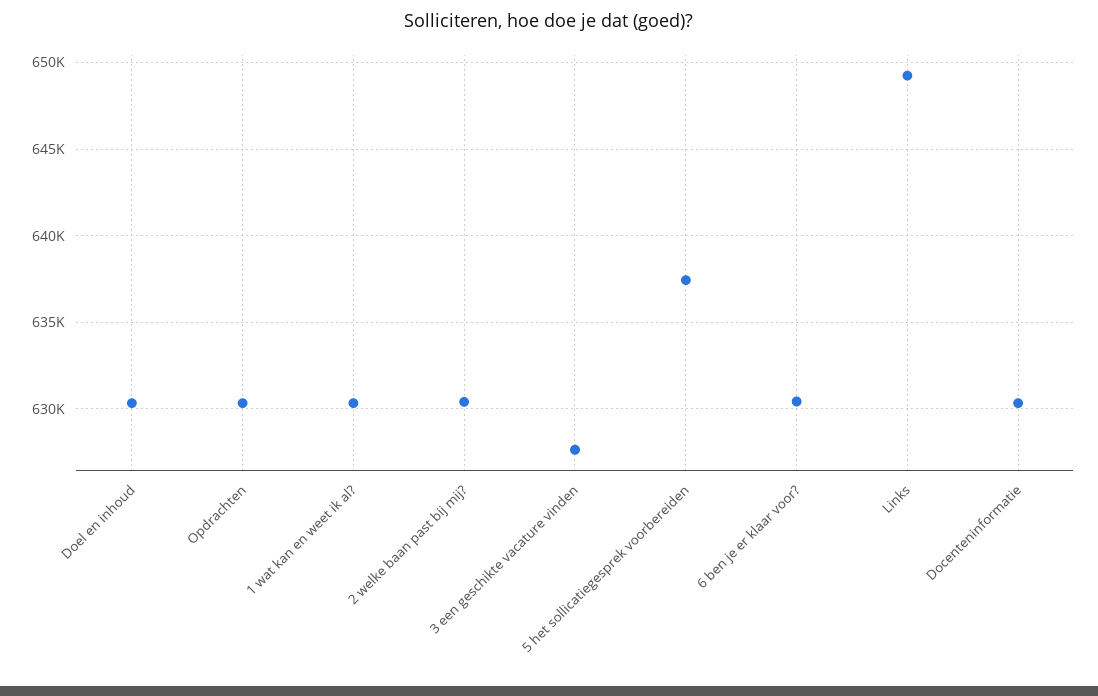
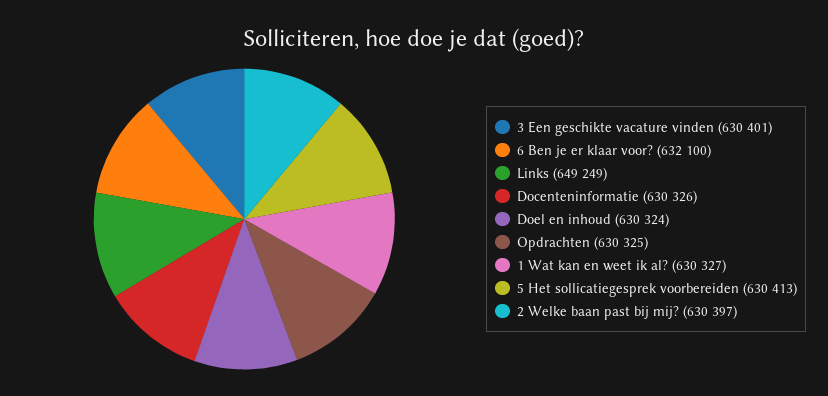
3 een geschikte vacature vinden: 627500 -> 630401
5 het sollicatiegesprek voorbereiden: 637500 -> 630413
6 ben je er klaar voor?: 630500 -> 632100

